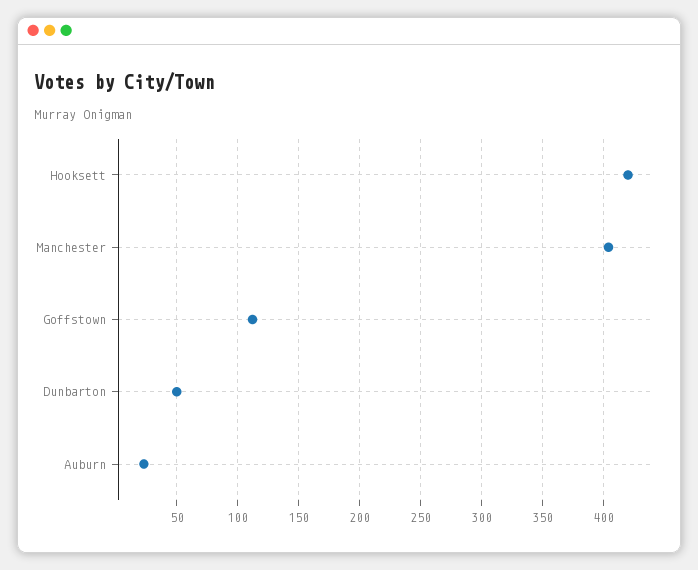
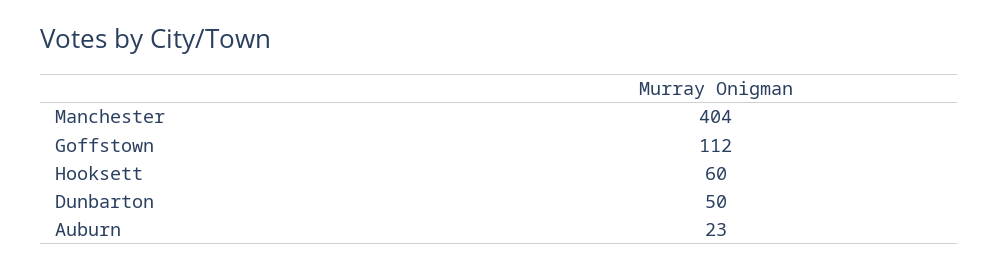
Hooksett: 420 -> 60

